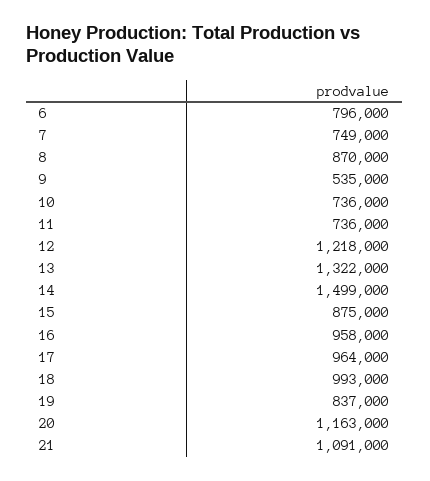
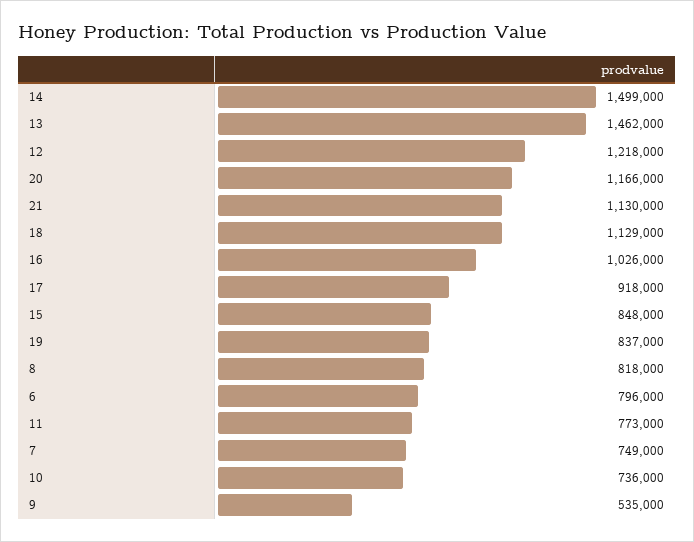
8: 870000 -> 818000
11: 736000 -> 773000
13: 1322000 -> 1462000
15: 875000 -> 848000
16: 958000 -> 1026000
17: 964000 -> 918000
18: 993000 -> 1129000
20: 1163000 -> 1166000
21: 1091000 -> 1130000

